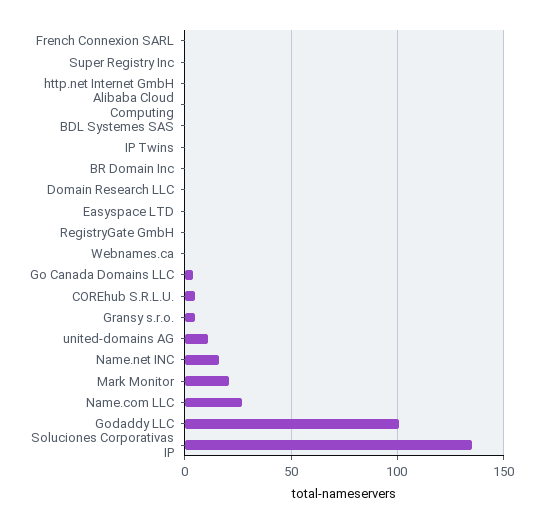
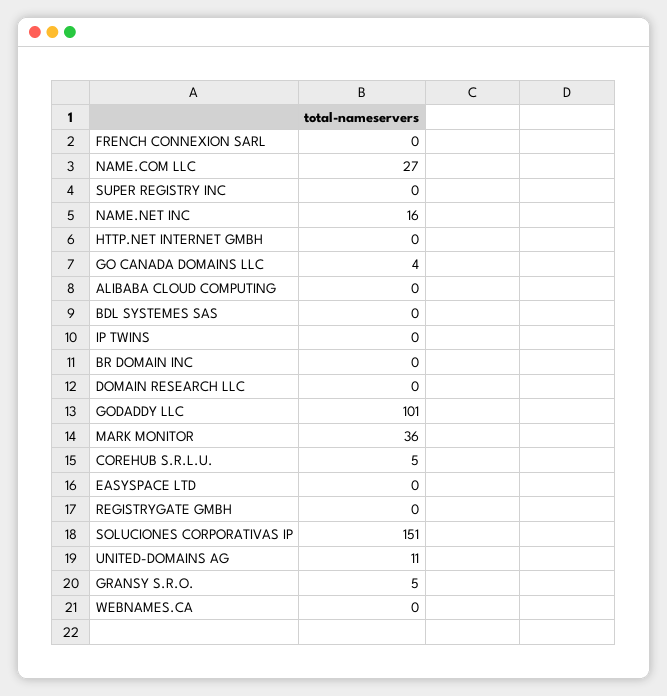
Mark Monitor: 20 -> 36
Soluciones Corporativas IP: 135 -> 151

